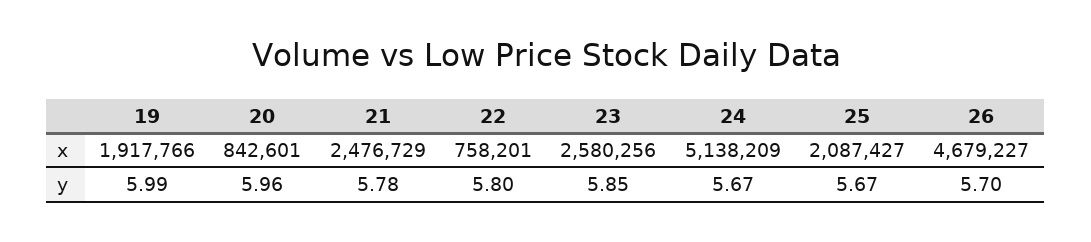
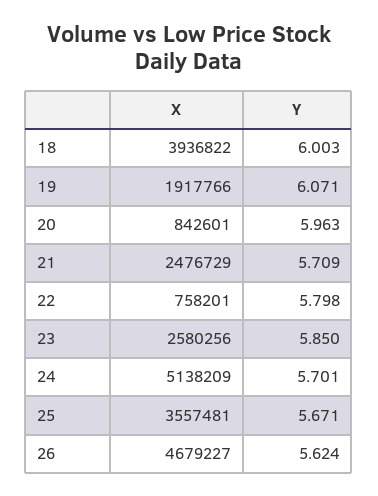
25, x: 2087427 -> 3557481
19, y: 5.99 -> 6.071
21, y: 5.78 -> 5.709
24, y: 5.67 -> 5.701
26, y: 5.7 -> 5.624
18, x: none -> 3936822
18, y: none -> 6.003

